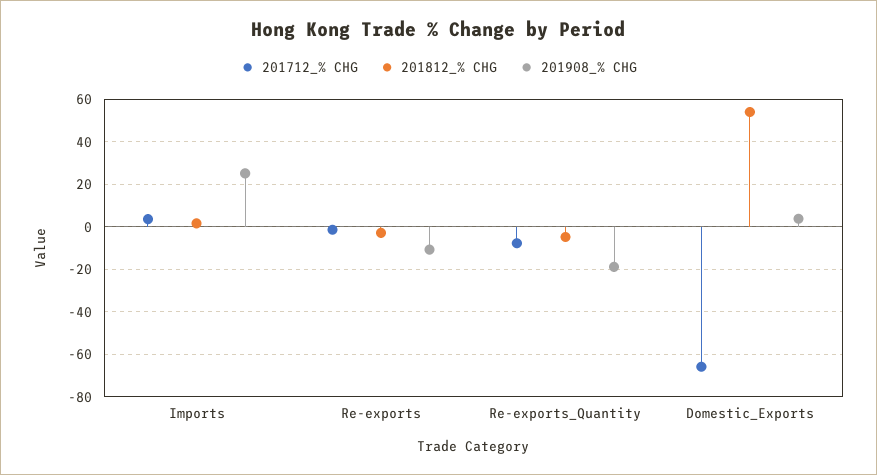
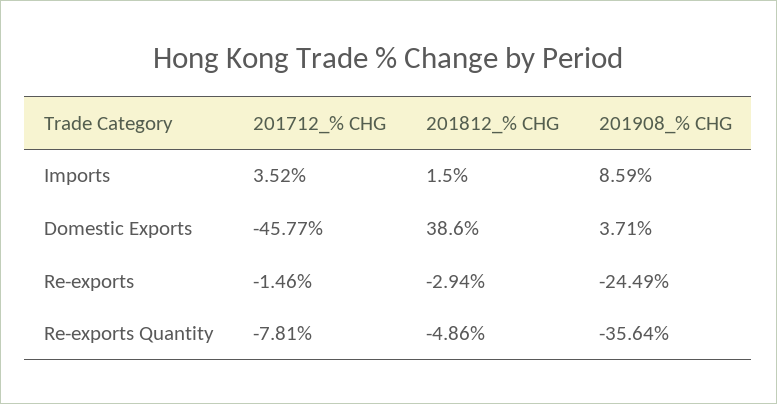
201908_% CHG, Imports: 25 -> 8.59
201908_% CHG, Re-exports: -10 -> -24.49
201908_% CHG, Re-exports_Quantity: -20 -> -35.64
201712_% CHG, Domestic_Exports: -65 -> -45.77
201812_% CHG, Domestic_Exports: 55 -> 38.6

